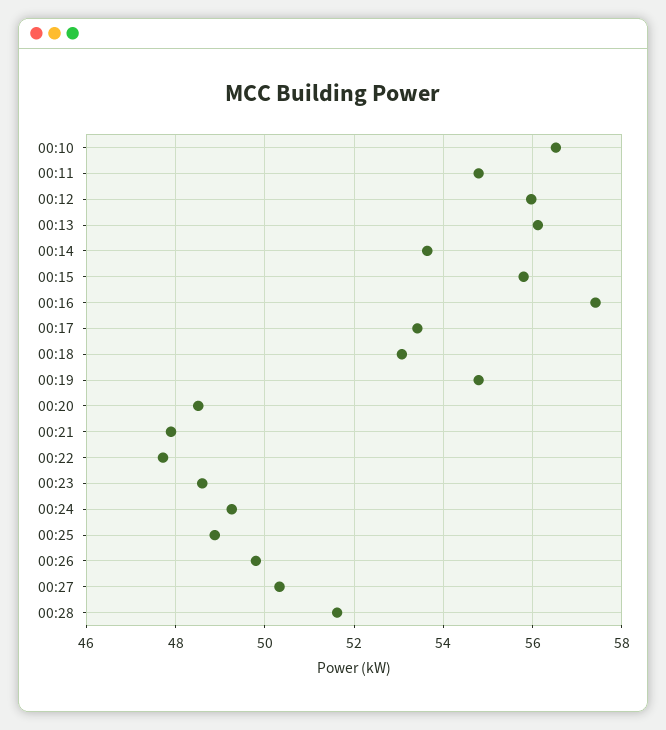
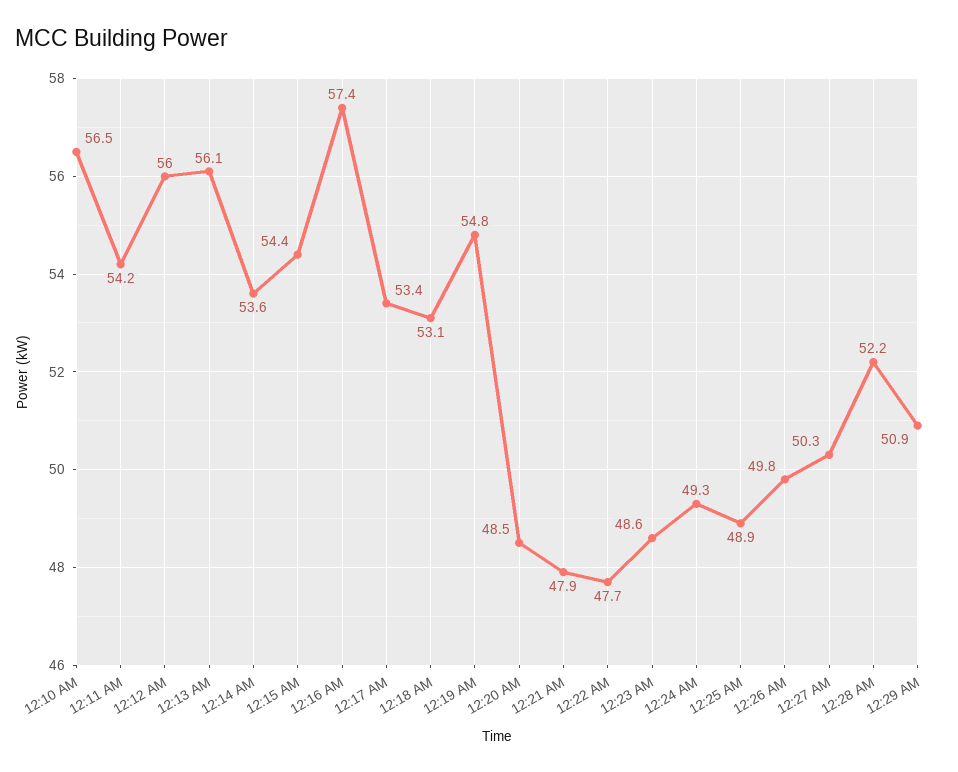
00:11: 54.8 -> 54.2
00:15: 55.8 -> 54.4
00:28: 51.6 -> 52.2
12:29 AM: none -> 50.9

